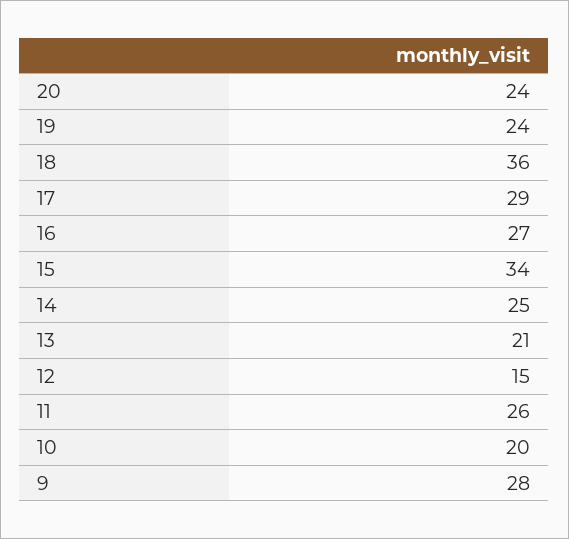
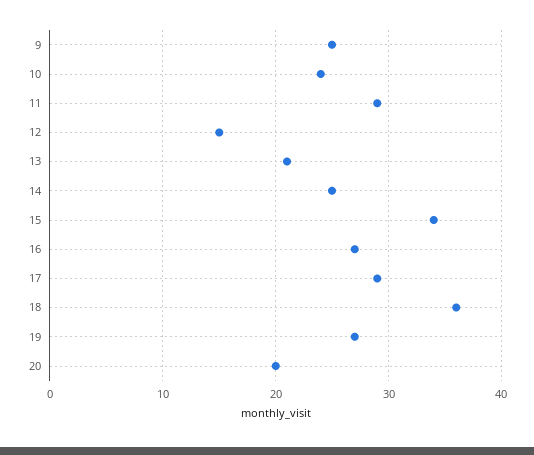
20: 24 -> 20
19: 24 -> 27
11: 26 -> 29
10: 20 -> 24
9: 28 -> 25

